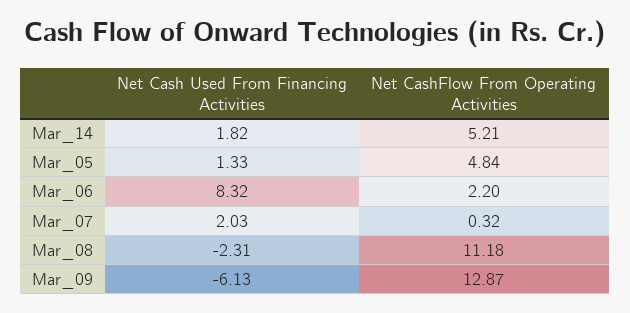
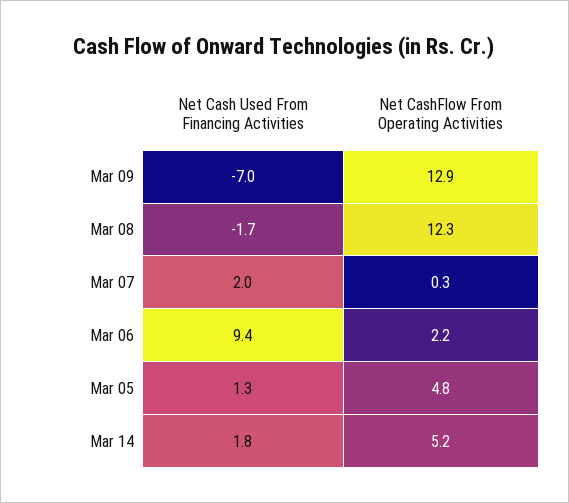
Net Cash Used From Financing Activities, Mar_06: 8.32 -> 9.4
Net Cash Used From Financing Activities, Mar_08: -2.31 -> -1.7
Net CashFlow From Operating Activities, Mar_08: 11.18 -> 12.3
Net Cash Used From Financing Activities, Mar_09: -6.13 -> -7

